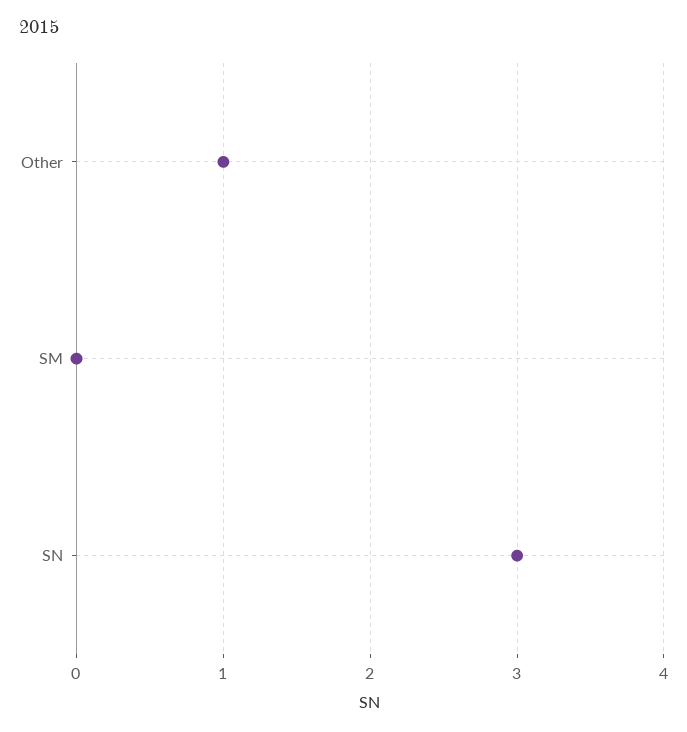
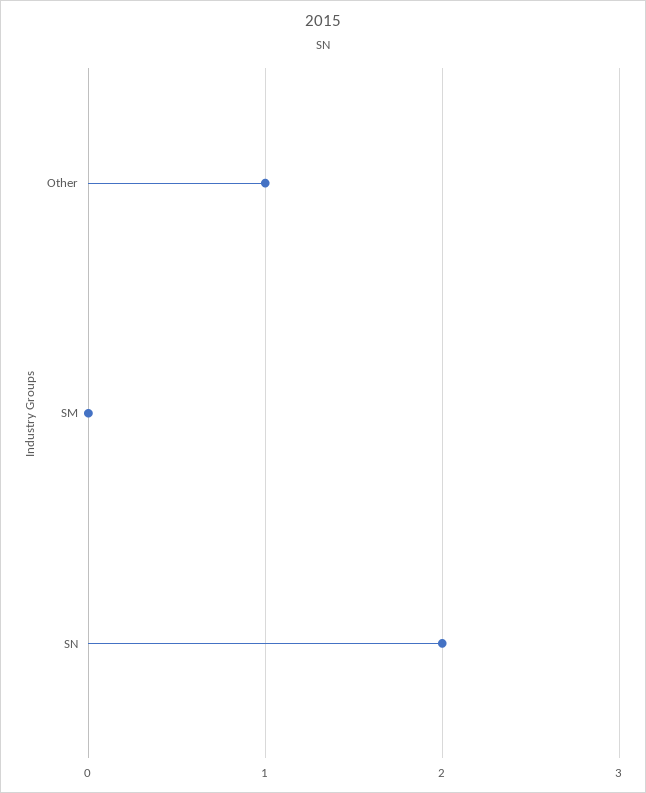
SN: 3 -> 2

